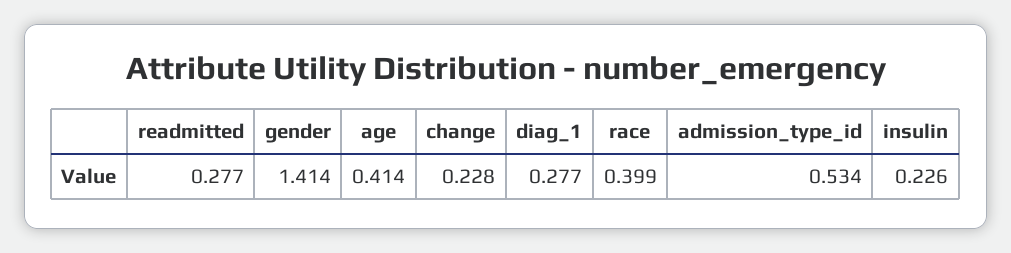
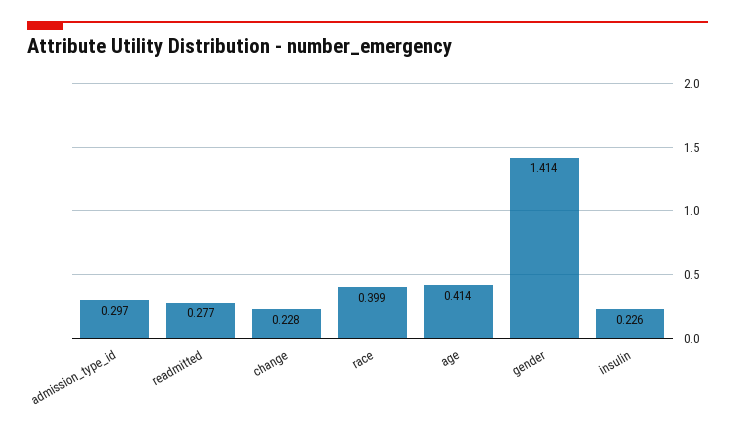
diag_1: 0.277 -> none
admission_type_id: 0.534 -> 0.297

